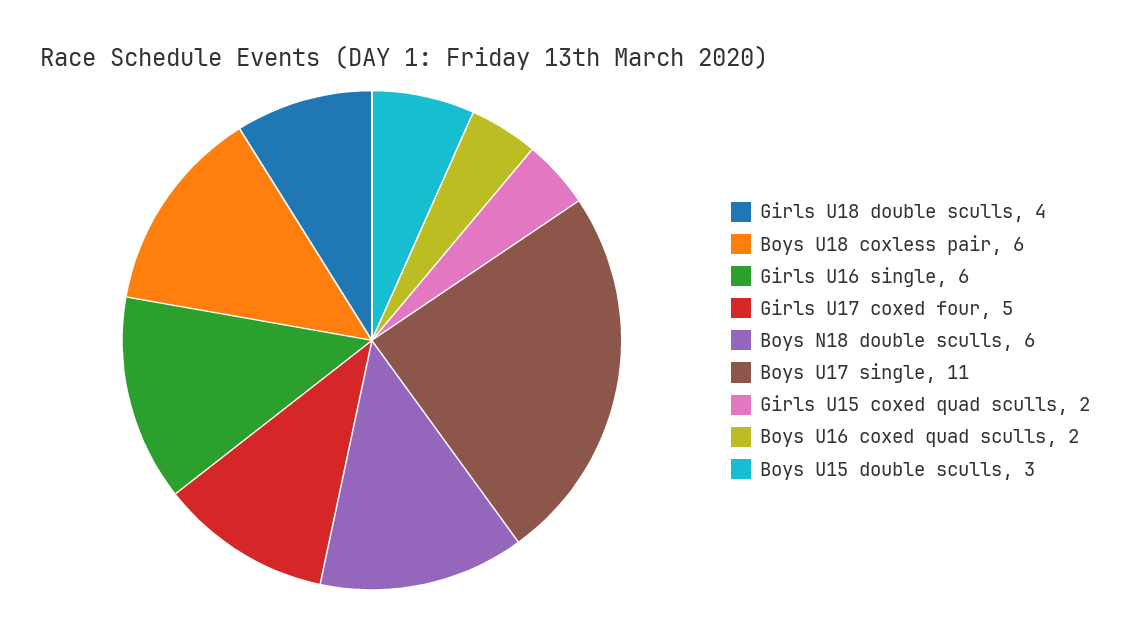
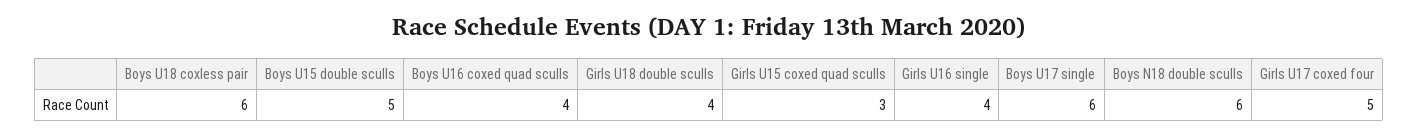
Girls U16 single: 6 -> 4
Boys U17 single: 11 -> 6
Girls U15 coxed quad sculls: 2 -> 3
Boys U16 coxed quad sculls: 2 -> 4
Boys U15 double sculls: 3 -> 5

